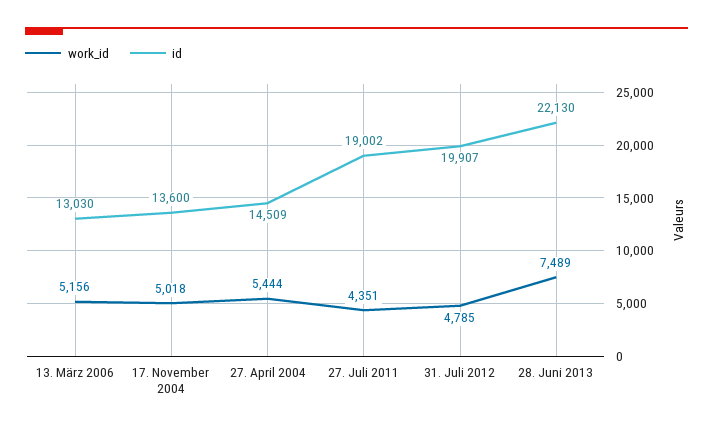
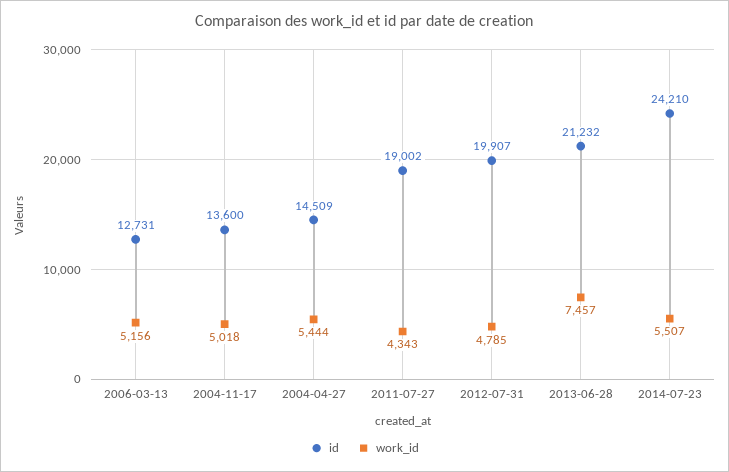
id, 13. März 2006: 13030 -> 12731
work_id, 27. Juli 2011: 4351 -> 4343
work_id, 28. Juni 2013: 7489 -> 7457
id, 28. Juni 2013: 22130 -> 21232
id, 2014-07-23: none -> 24210
work_id, 2014-07-23: none -> 5507

